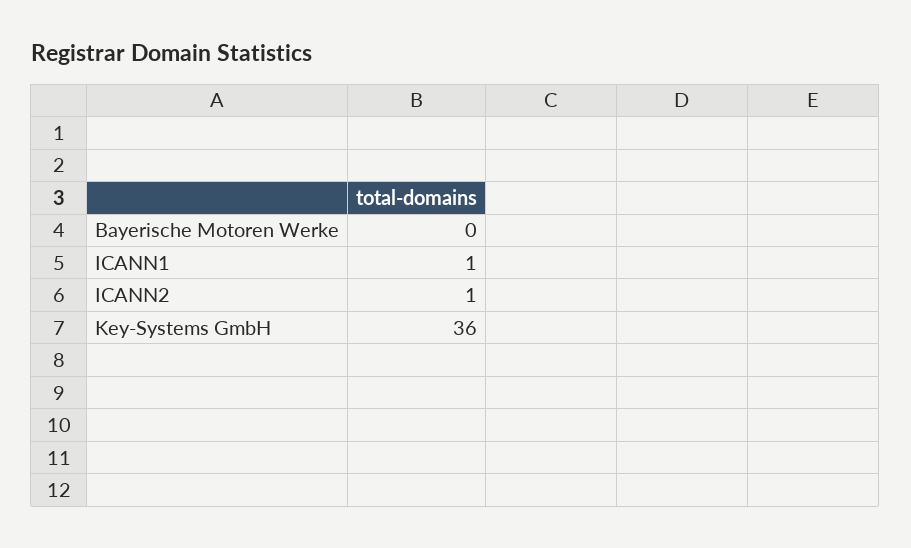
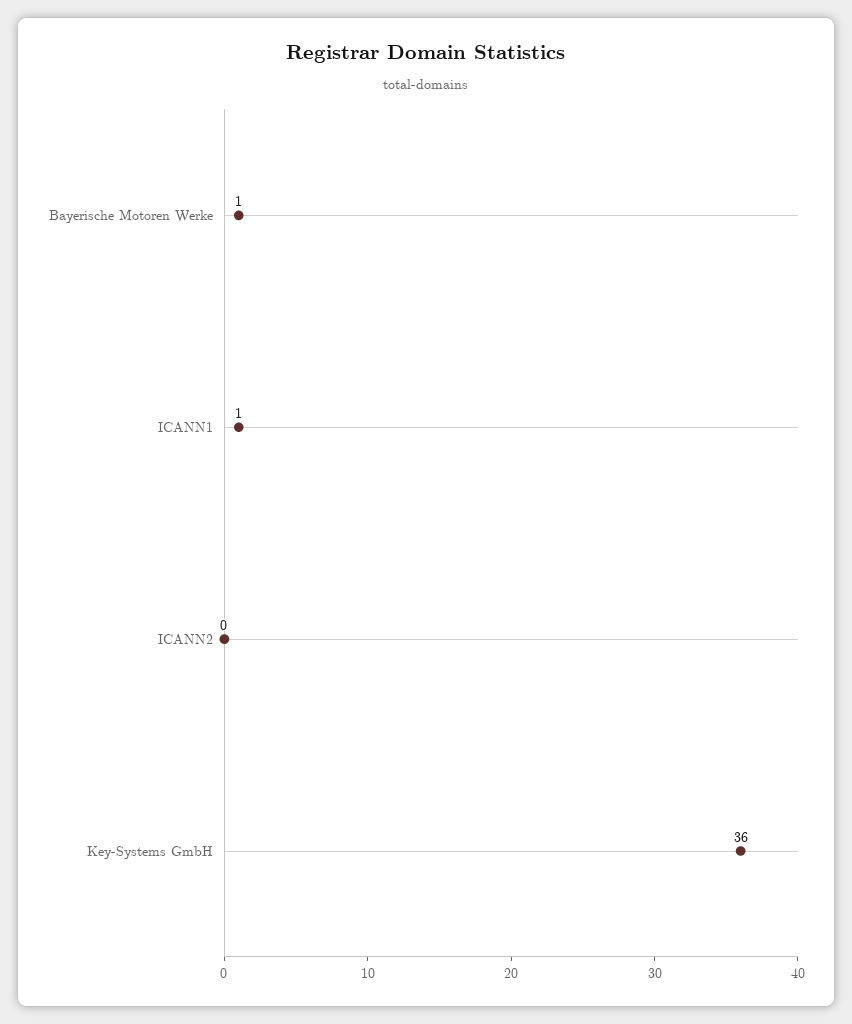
Bayerische Motoren Werke: 0 -> 1
ICANN2: 1 -> 0

